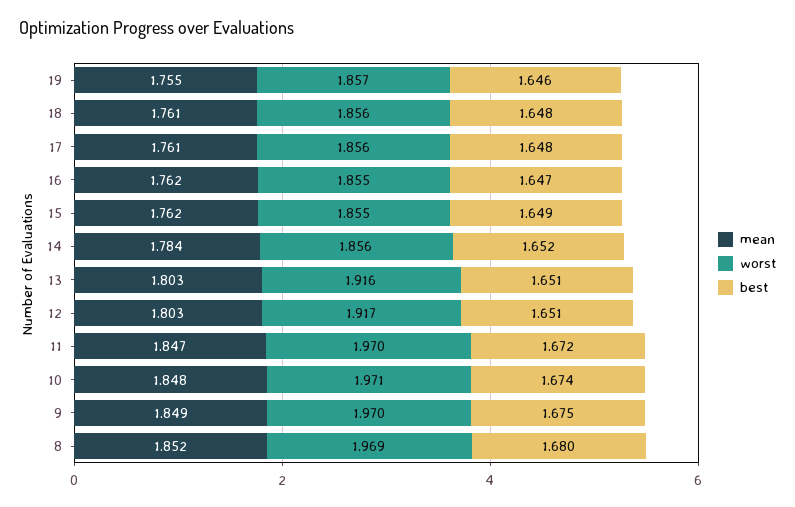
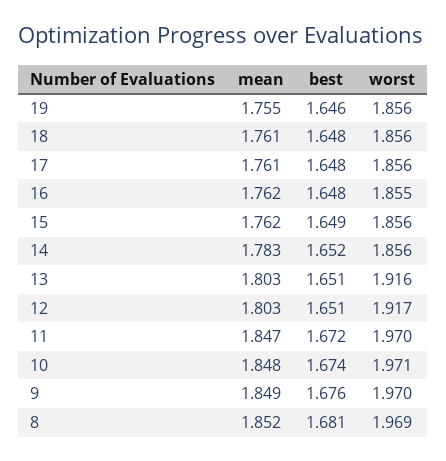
worst, 19: 1.857 -> 1.856
best, 16: 1.647 -> 1.648
worst, 15: 1.855 -> 1.856
mean, 14: 1.784 -> 1.783
best, 9: 1.675 -> 1.676
best, 8: 1.68 -> 1.681

